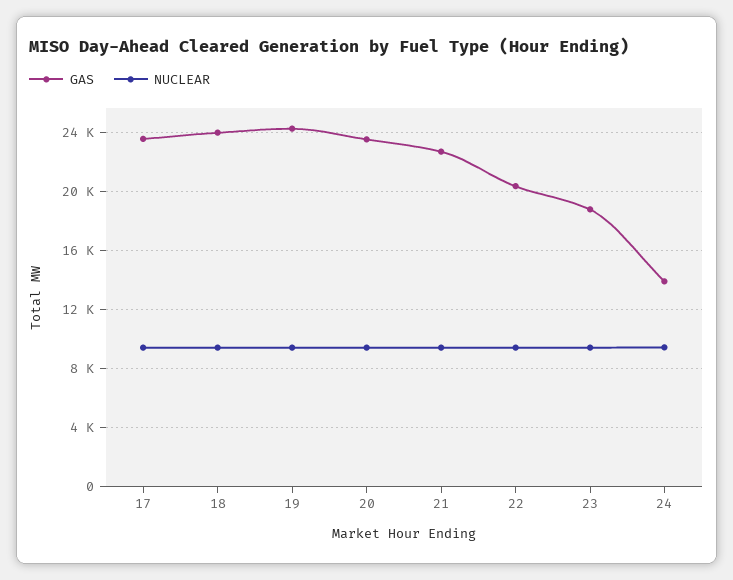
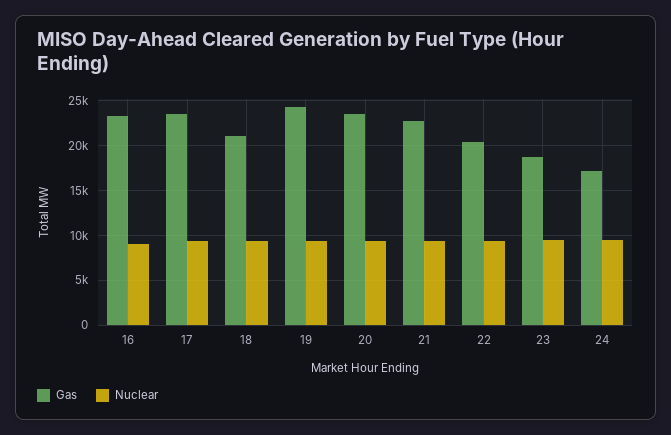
GAS, 18: 24000 -> 21000
GAS, 24: 14000 -> 17000
GAS, 16: none -> 23000
NUCLEAR, 16: none -> 9000

